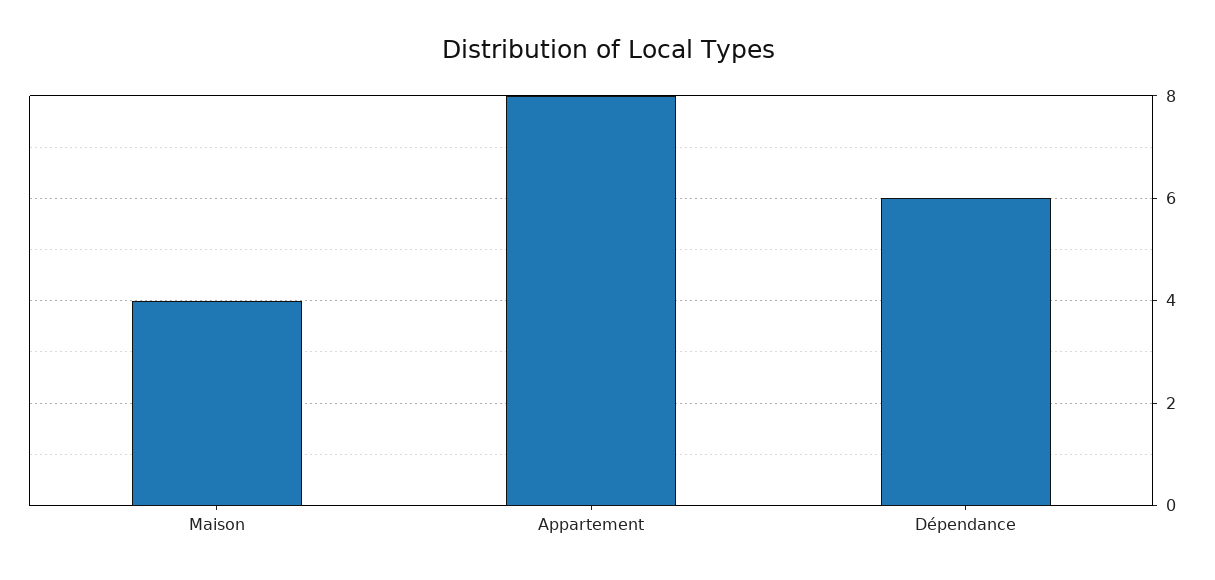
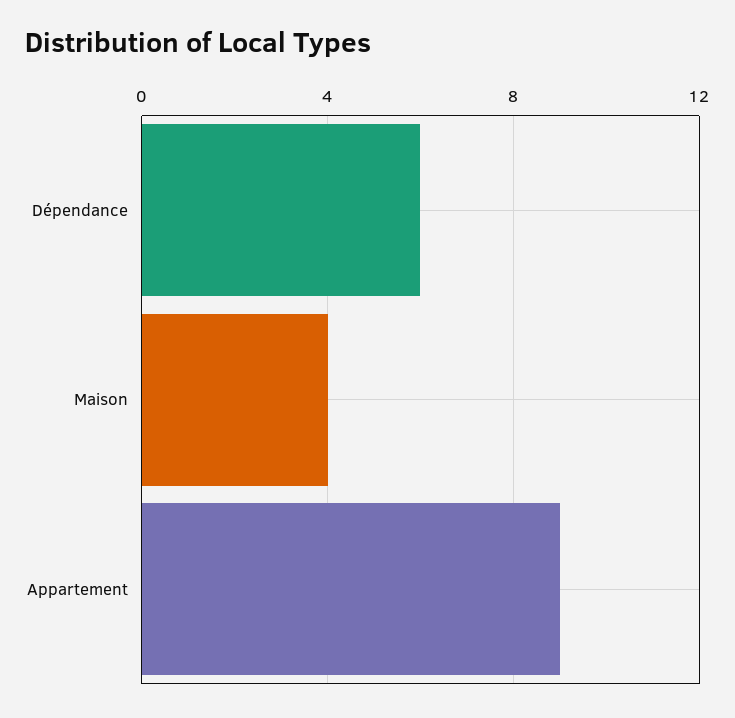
Appartement: 8 -> 9

